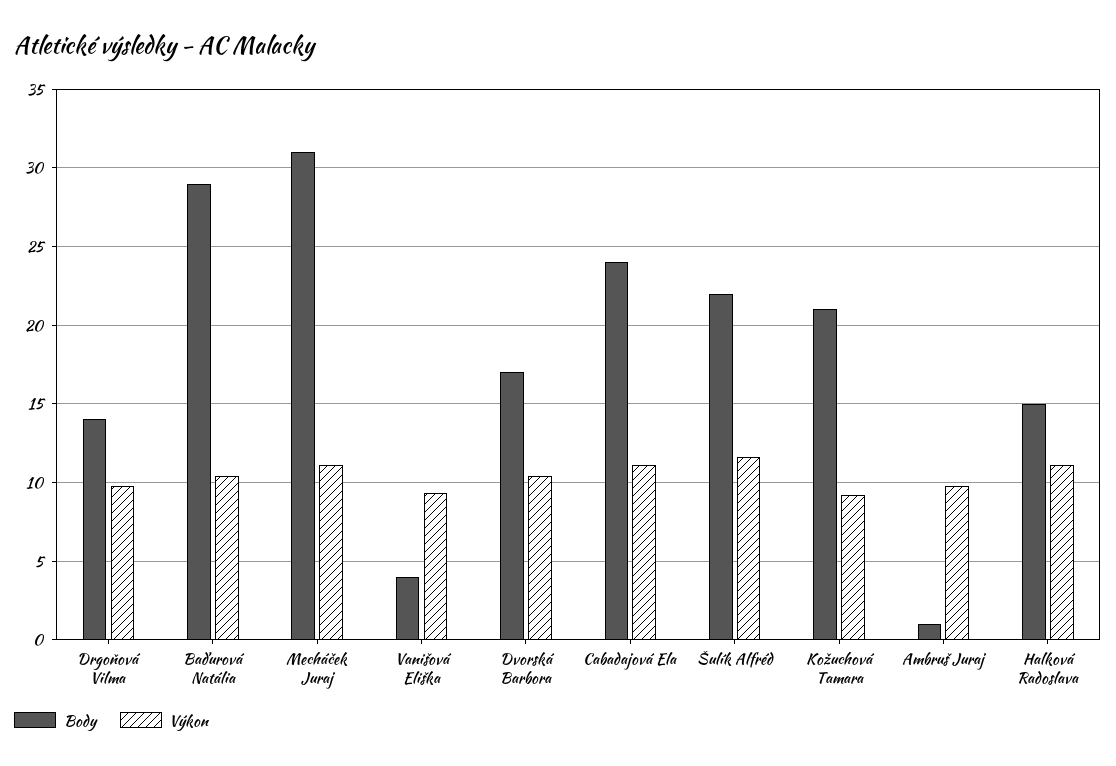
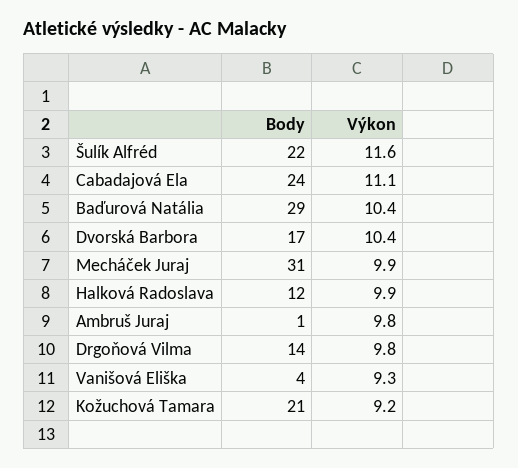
Výkon, Mecháček Juraj: 11 -> 9.9
Body, Halková Radoslava: 15 -> 12
Výkon, Halková Radoslava: 11 -> 9.9

